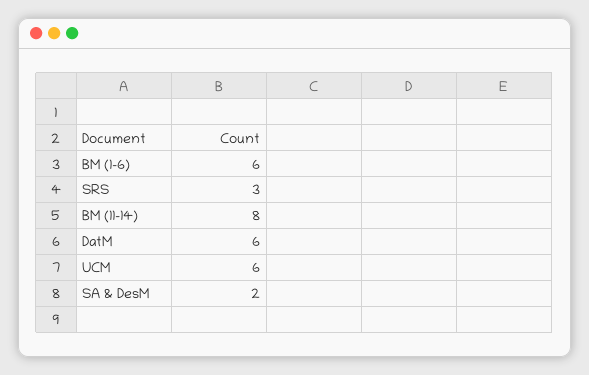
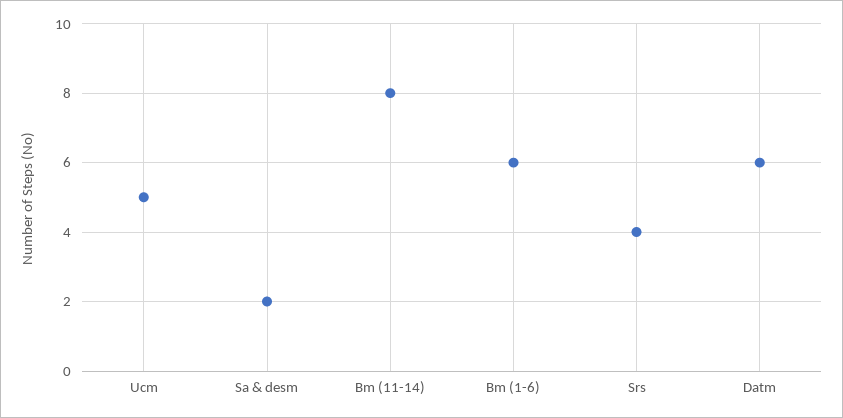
SRS: 3 -> 4
UCM: 6 -> 5

